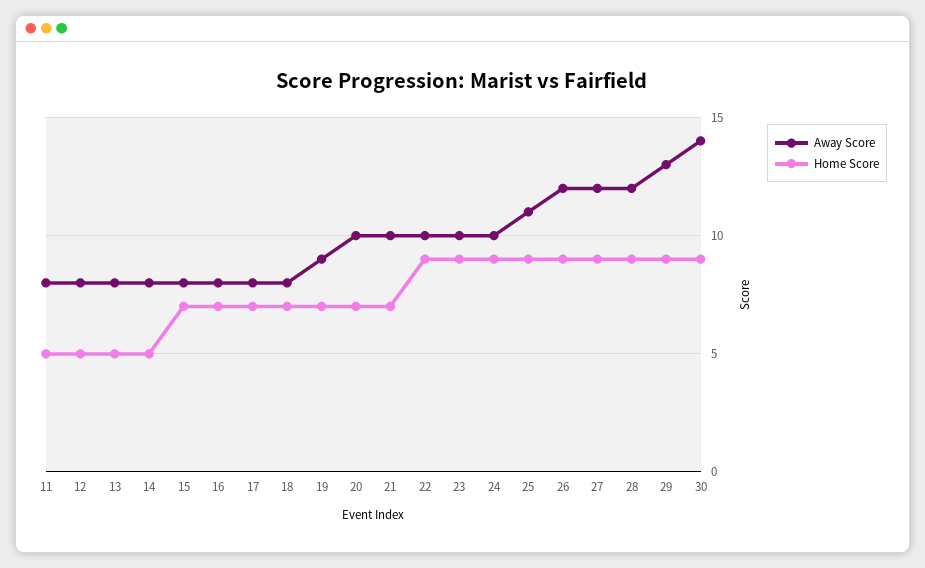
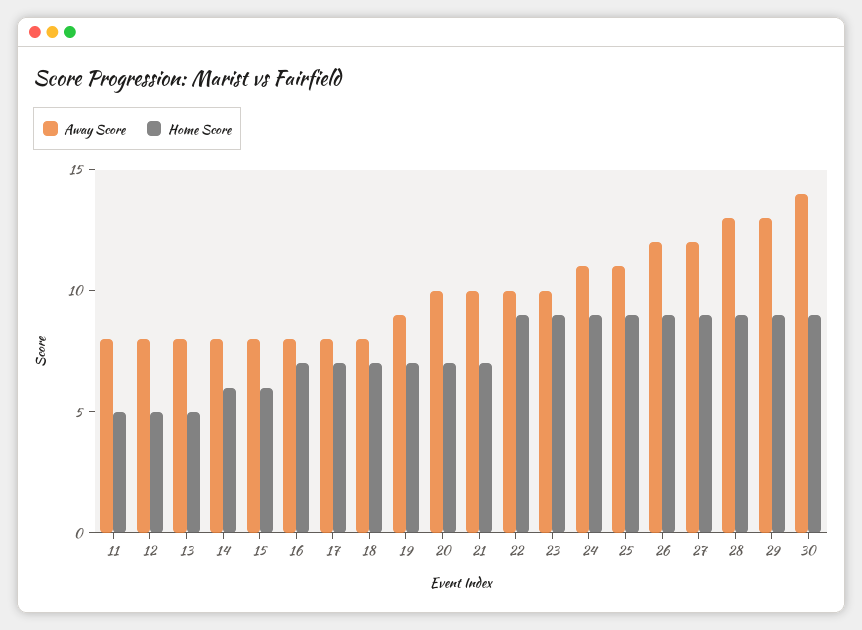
Home Score, 14: 5 -> 6
Home Score, 15: 7 -> 6
Away Score, 24: 10 -> 11
Away Score, 28: 12 -> 13

